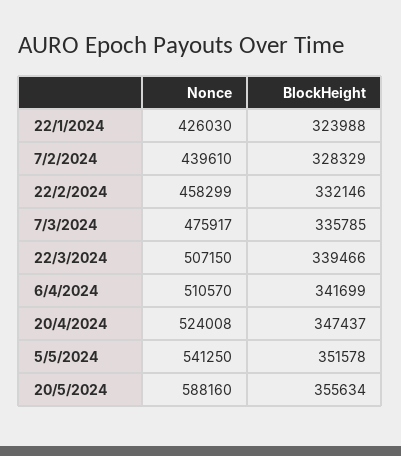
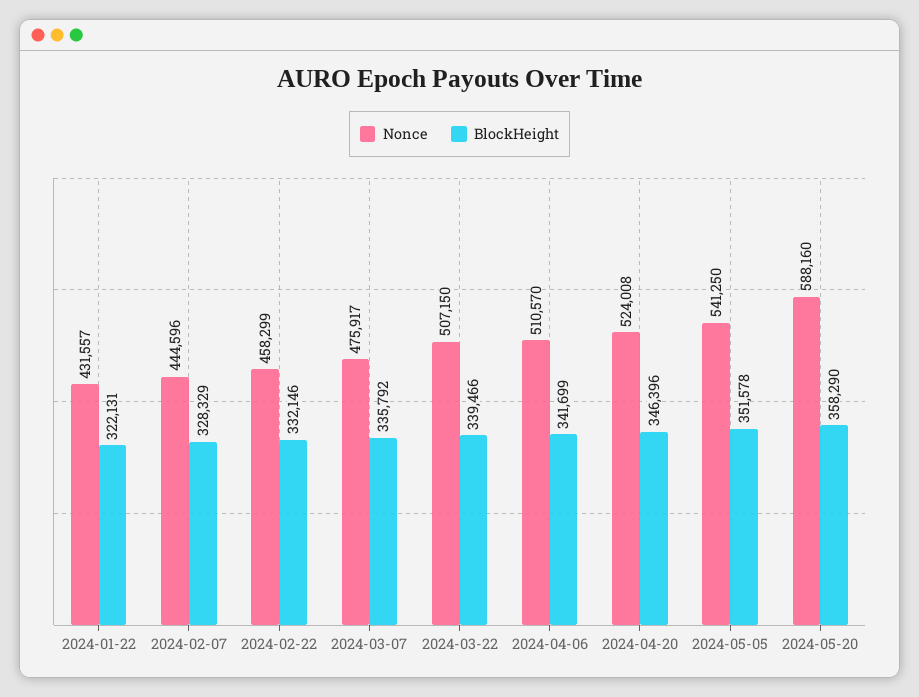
Nonce, 22/1/2024: 426030 -> 431557
BlockHeight, 22/1/2024: 323988 -> 322131
Nonce, 7/2/2024: 439610 -> 444596
BlockHeight, 7/3/2024: 335785 -> 335792
BlockHeight, 20/4/2024: 347437 -> 346396
BlockHeight, 20/5/2024: 355634 -> 358290

